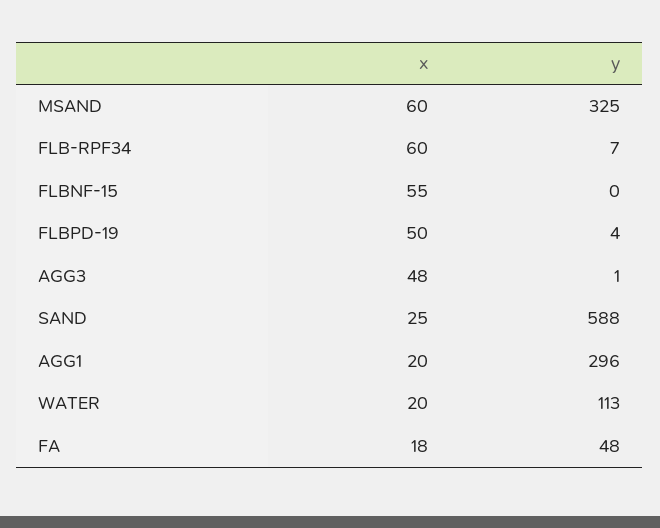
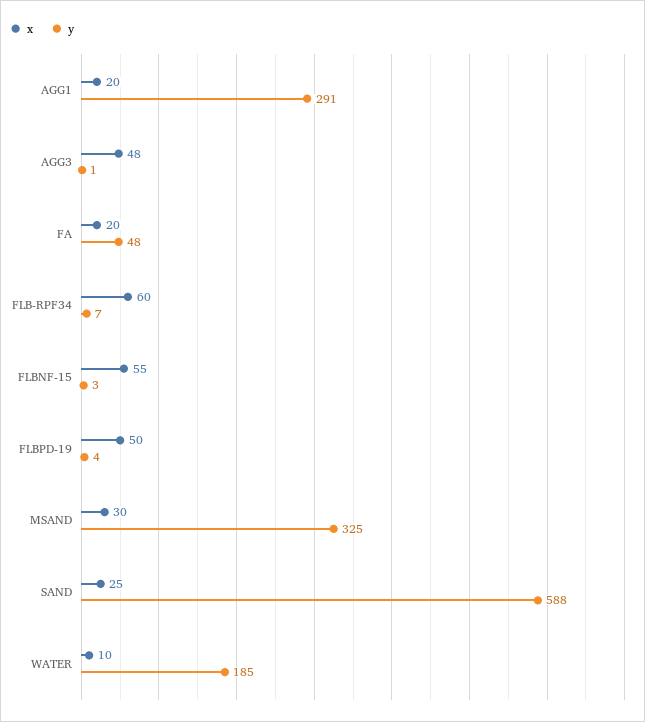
x, MSAND: 60 -> 30
y, FLBNF-15: 0 -> 3
y, AGG1: 296 -> 291
x, WATER: 20 -> 10
y, WATER: 113 -> 185
x, FA: 18 -> 20

